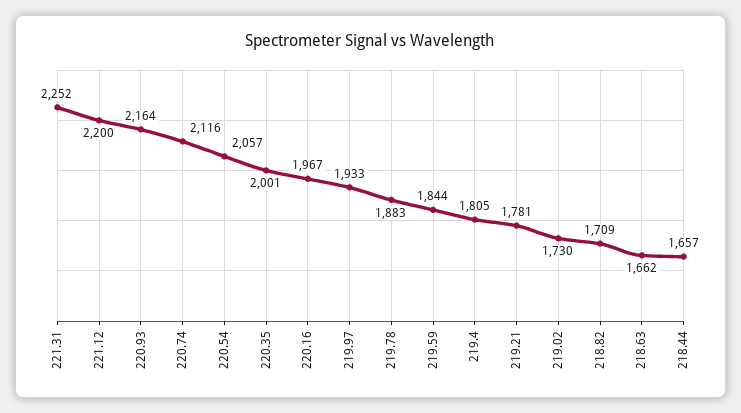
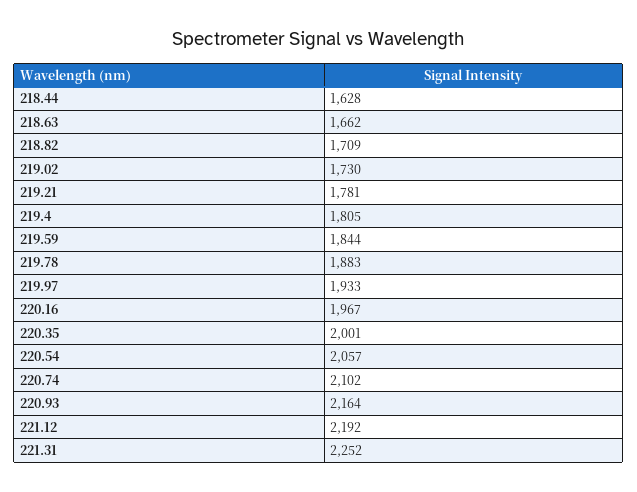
221.12: 2200 -> 2192
220.74: 2116 -> 2102
218.44: 1657 -> 1628

